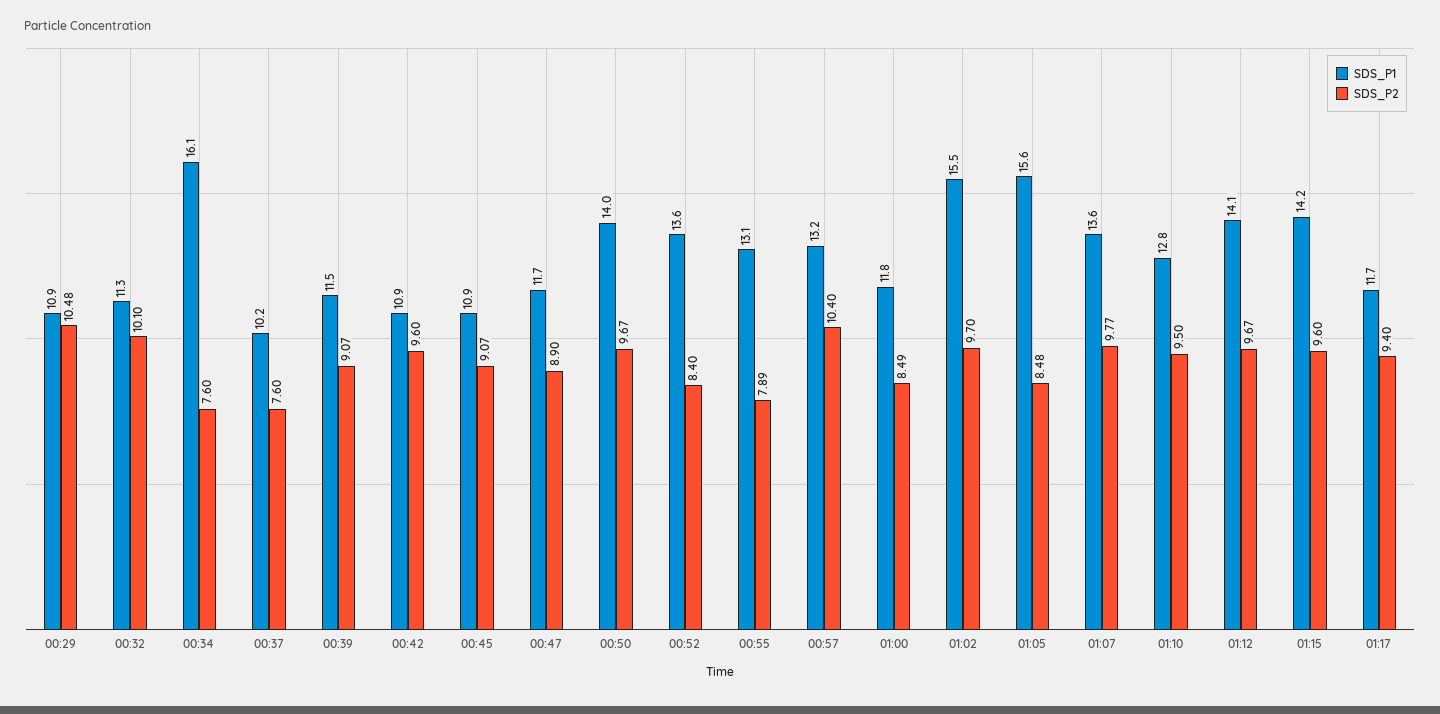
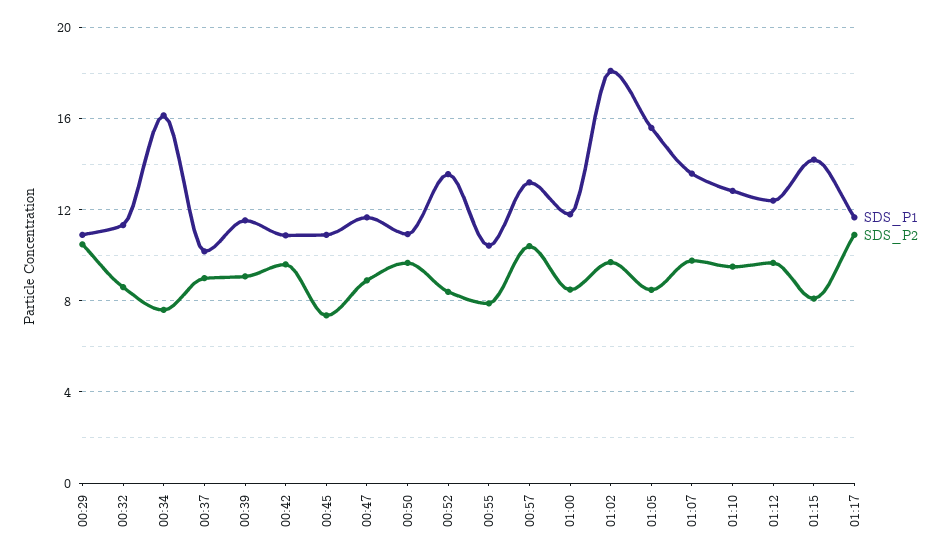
SDS_P2, 00:32: 10.1 -> 8.5
SDS_P2, 00:37: 7.6 -> 9
SDS_P2, 00:45: 9.07 -> 7.5
SDS_P1, 00:50: 14 -> 11
SDS_P1, 00:55: 13.1 -> 10.5
SDS_P1, 01:02: 15.5 -> 18
SDS_P1, 01:12: 14.1 -> 12.5
SDS_P2, 01:15: 9.6 -> 8
SDS_P2, 01:17: 9.4 -> 11

